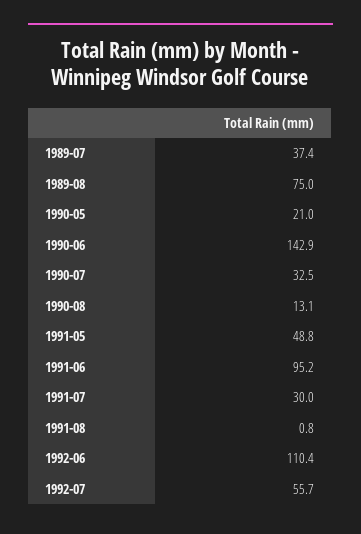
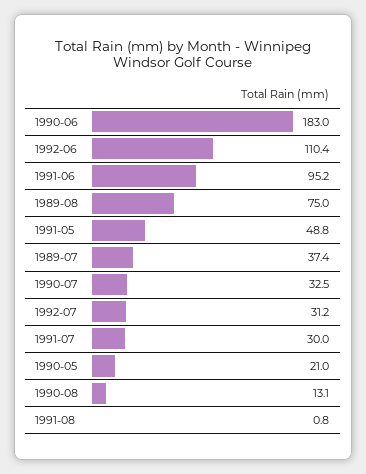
1990-06: 142.9 -> 183
1992-07: 55.7 -> 31.2

